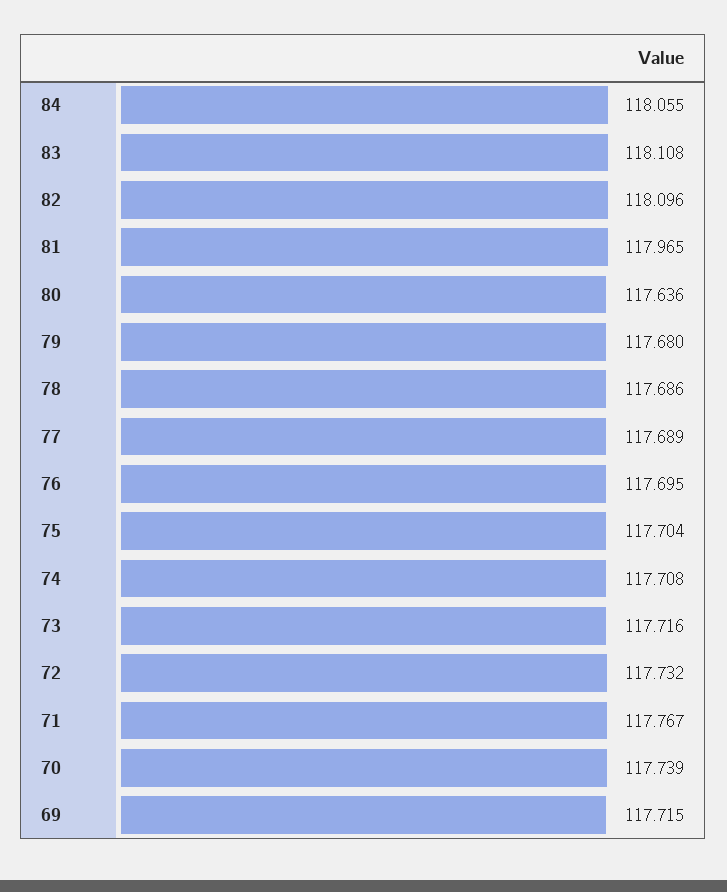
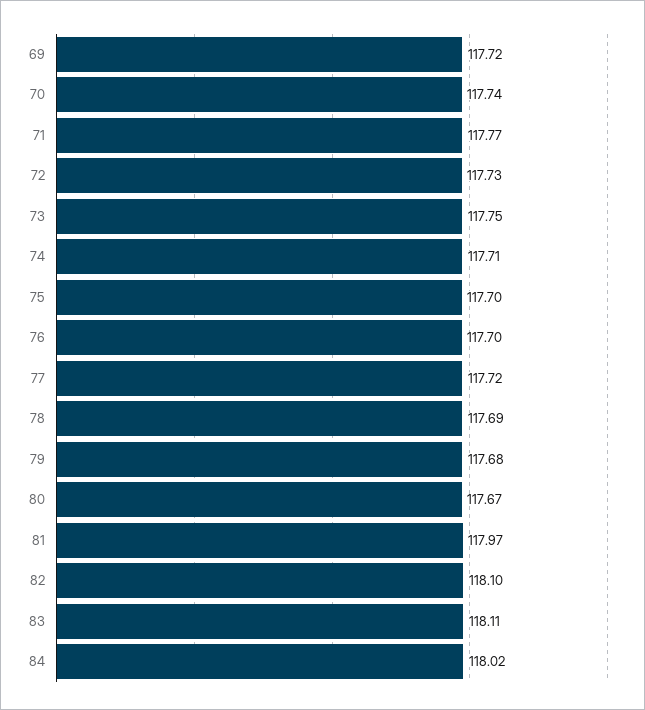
84: 118.055 -> 118.02
80: 117.636 -> 117.67
77: 117.689 -> 117.72
73: 117.716 -> 117.75

